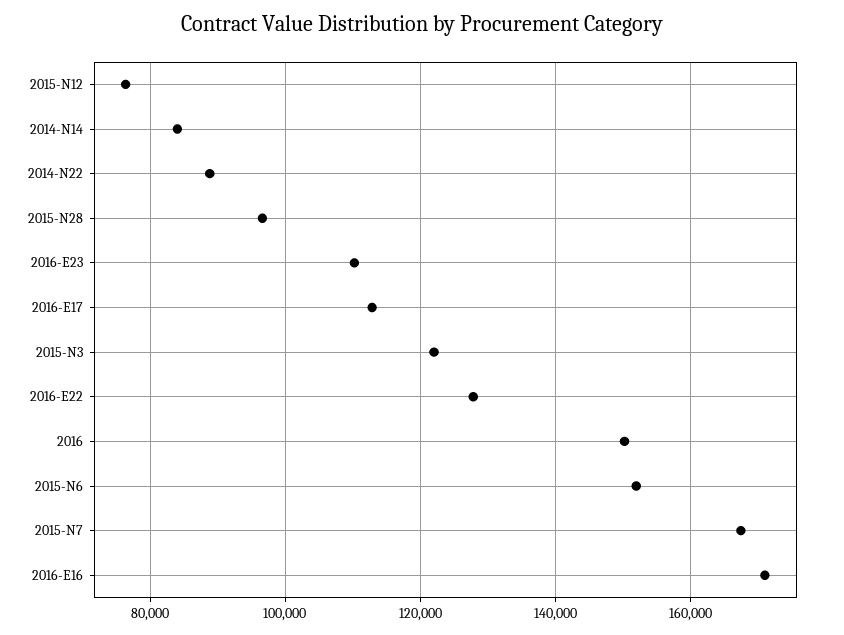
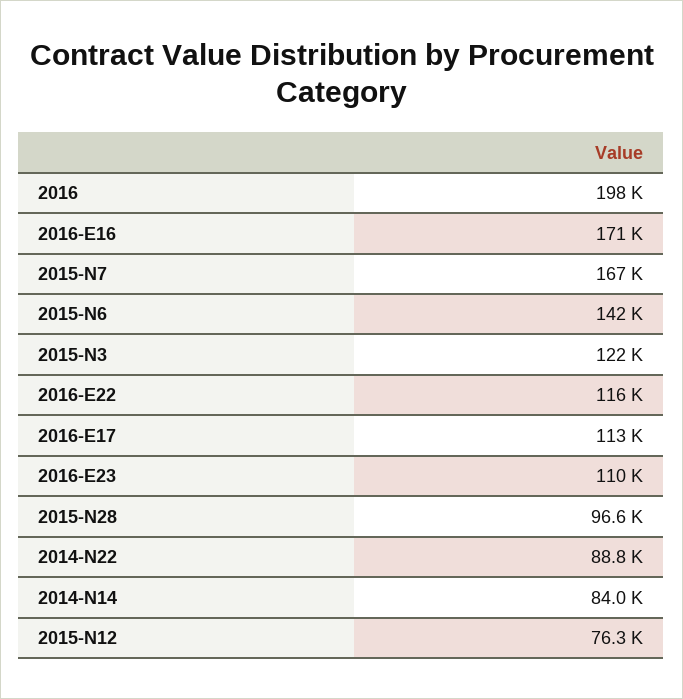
2016-E22: 128000 -> 116000
2016: 150000 -> 198000
2015-N6: 152000 -> 142000

